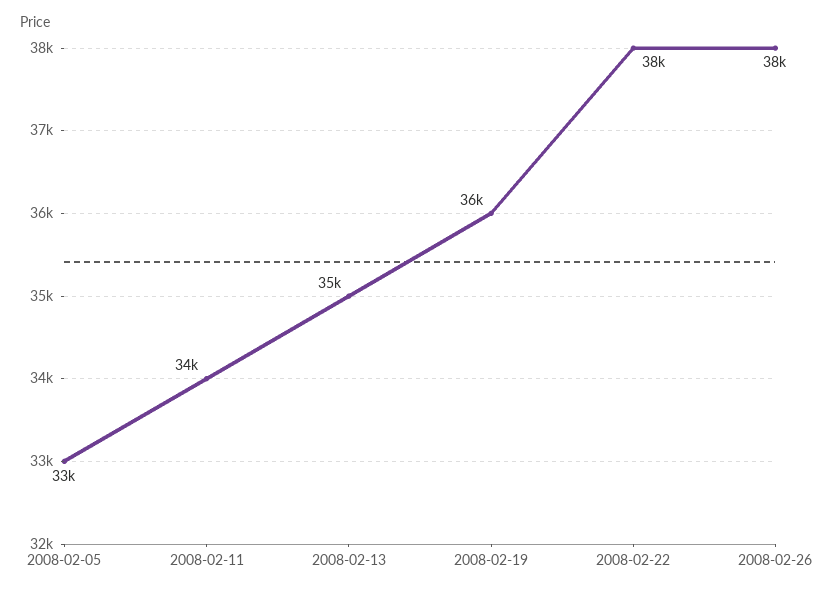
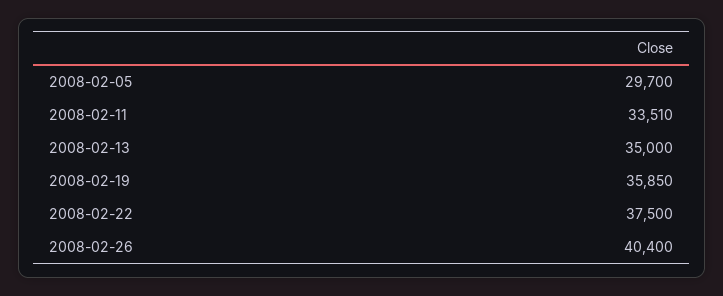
2008-02-05: 33000 -> 29700
2008-02-26: 38000 -> 40400

